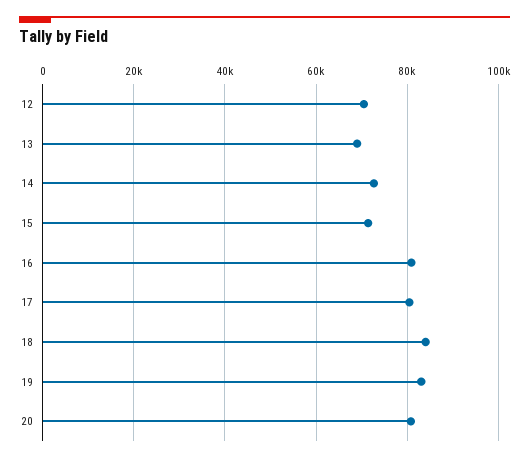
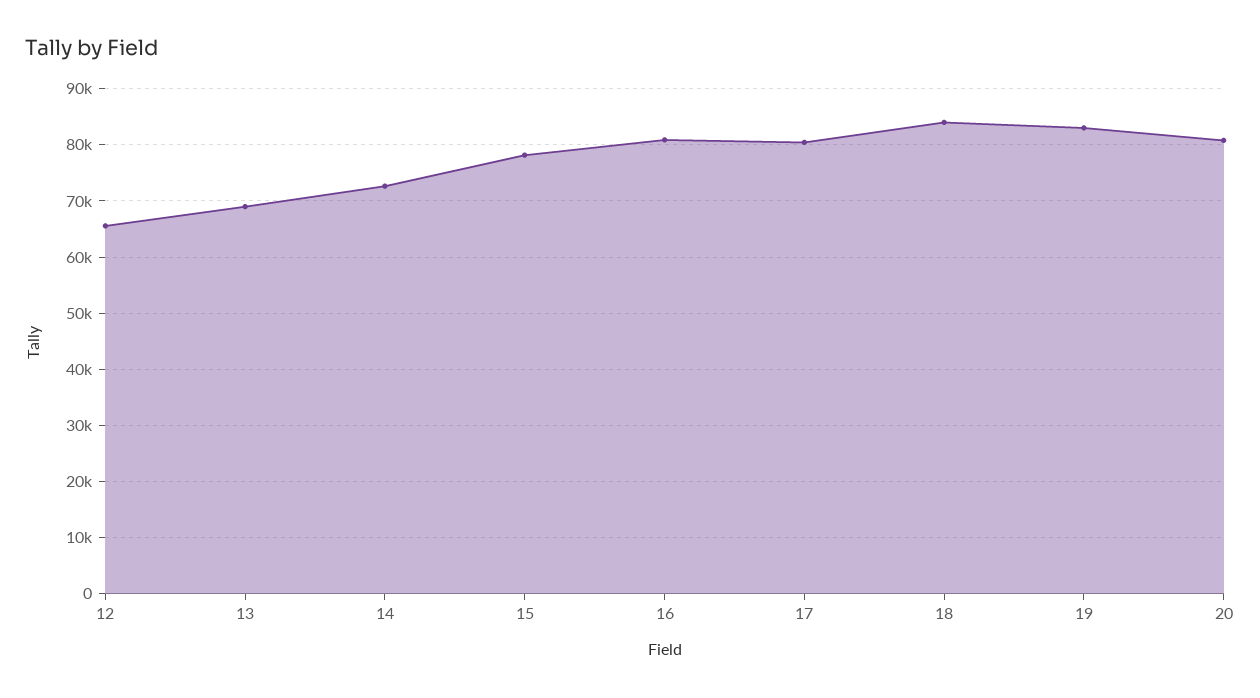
12: 70000 -> 66000
15: 72000 -> 78000

